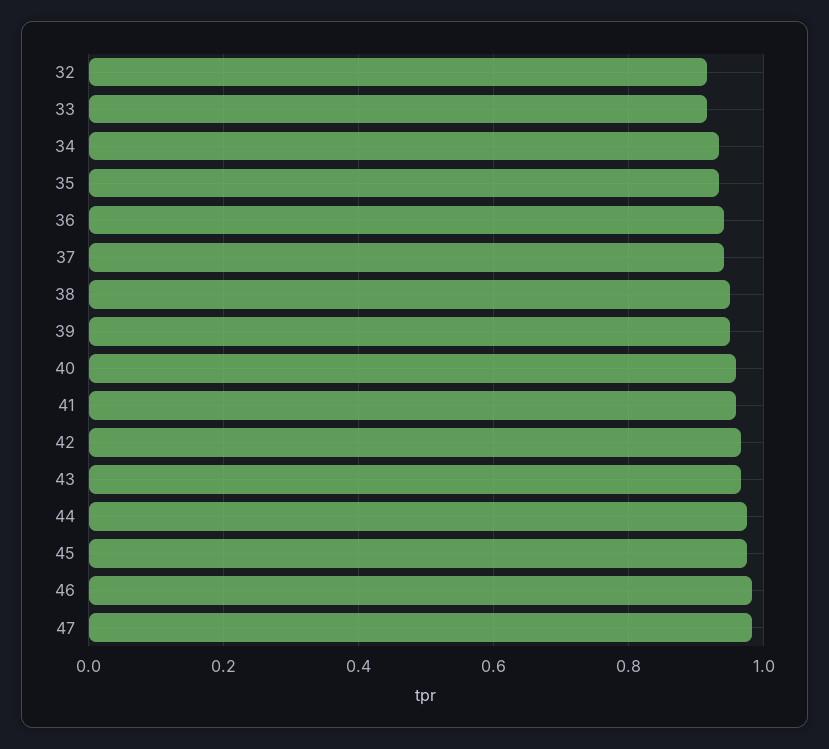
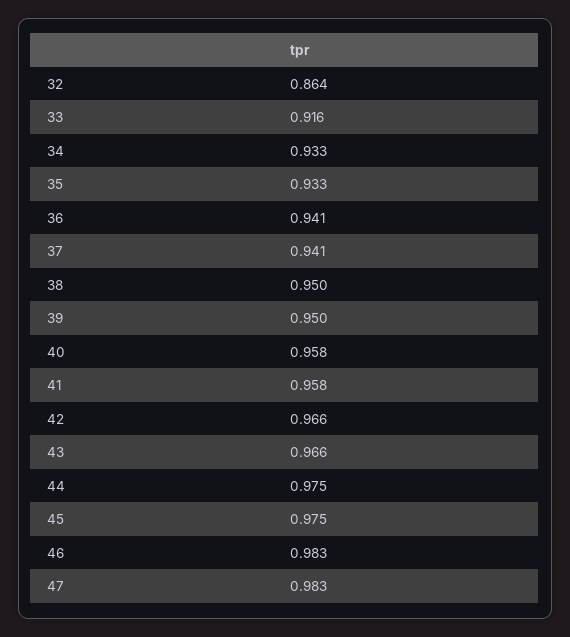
32: 0.92 -> 0.864

